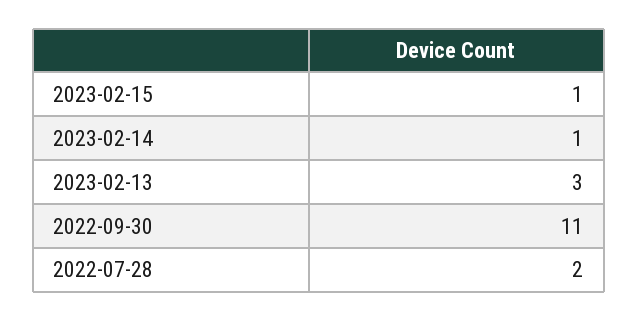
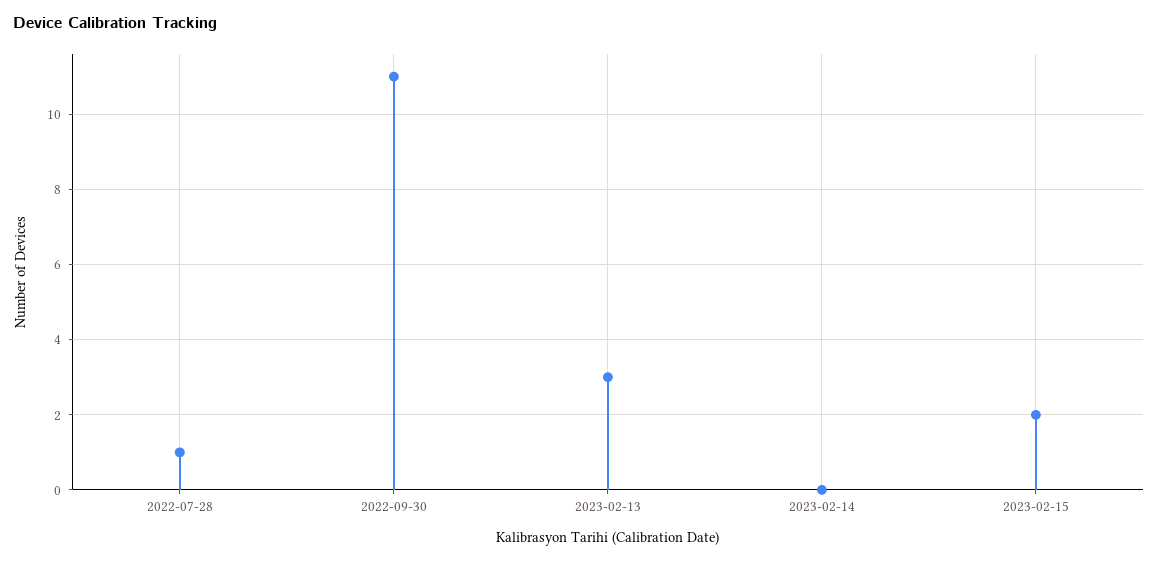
2023-02-15: 1 -> 2
2023-02-14: 1 -> 0
2022-07-28: 2 -> 1

